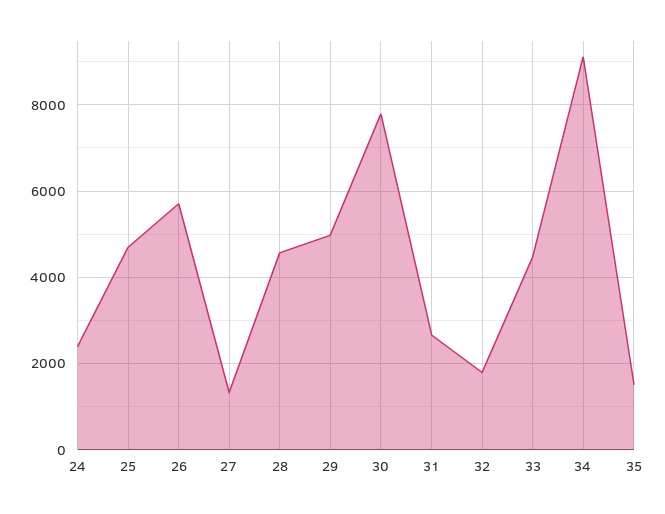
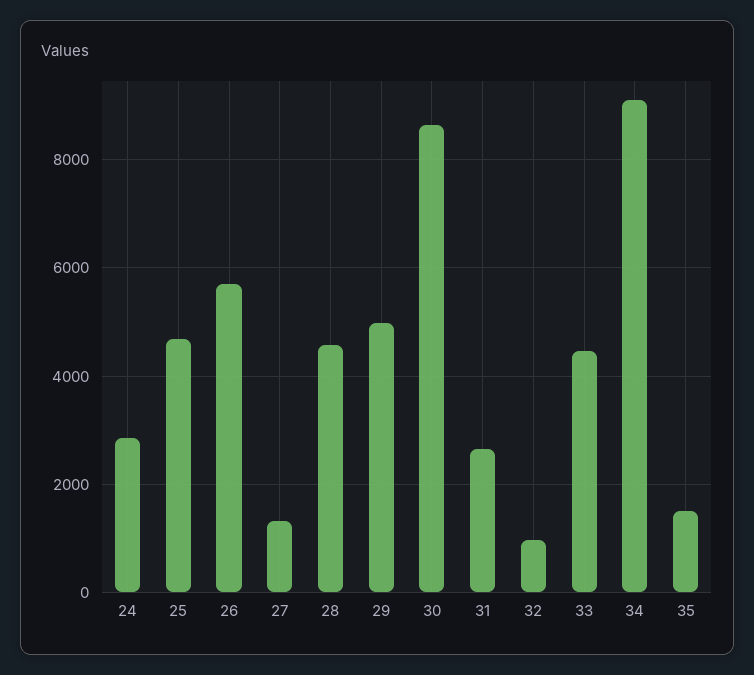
24: 2400 -> 2800
30: 7800 -> 8600
32: 1800 -> 1000

